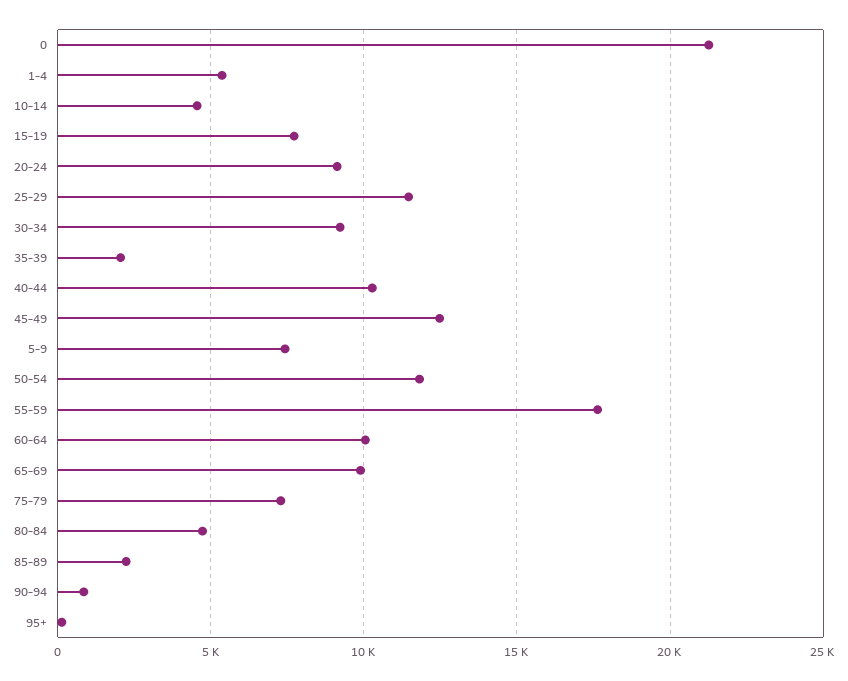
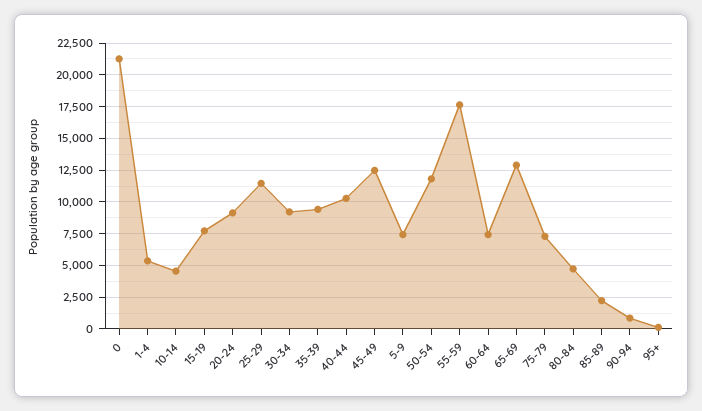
35-39: 2000 -> 9500
60-64: 10000 -> 7500
65-69: 10000 -> 13000

